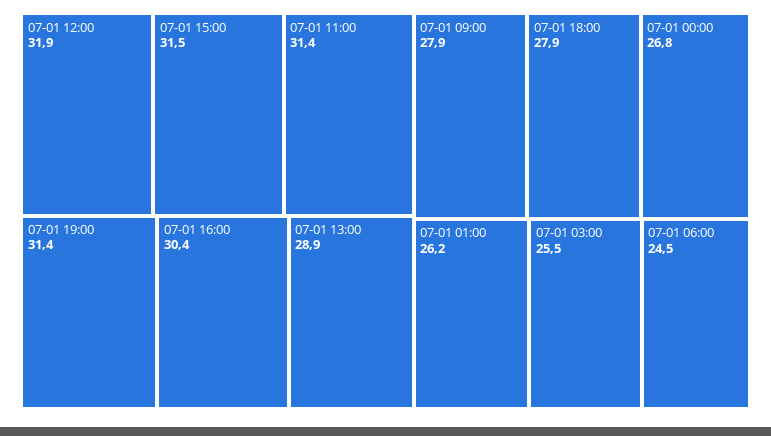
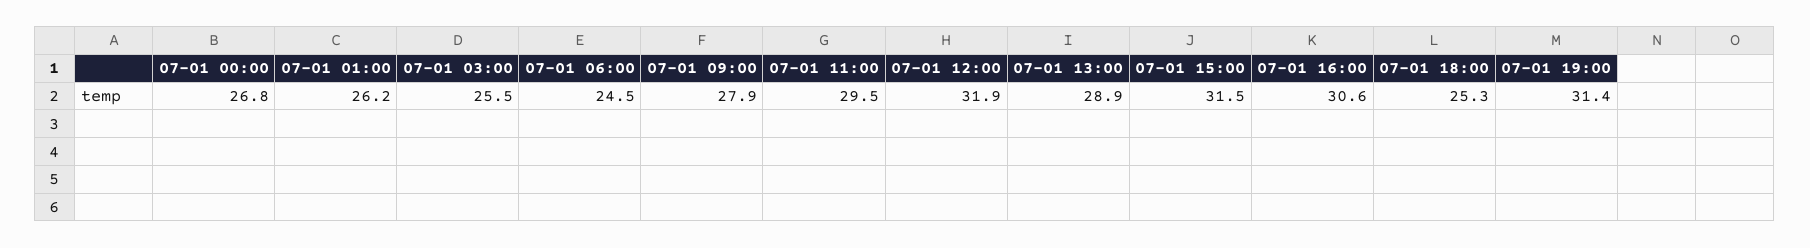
07-01 11:00: 31.4 -> 29.5
07-01 16:00: 30.4 -> 30.6
07-01 18:00: 27.9 -> 25.3

